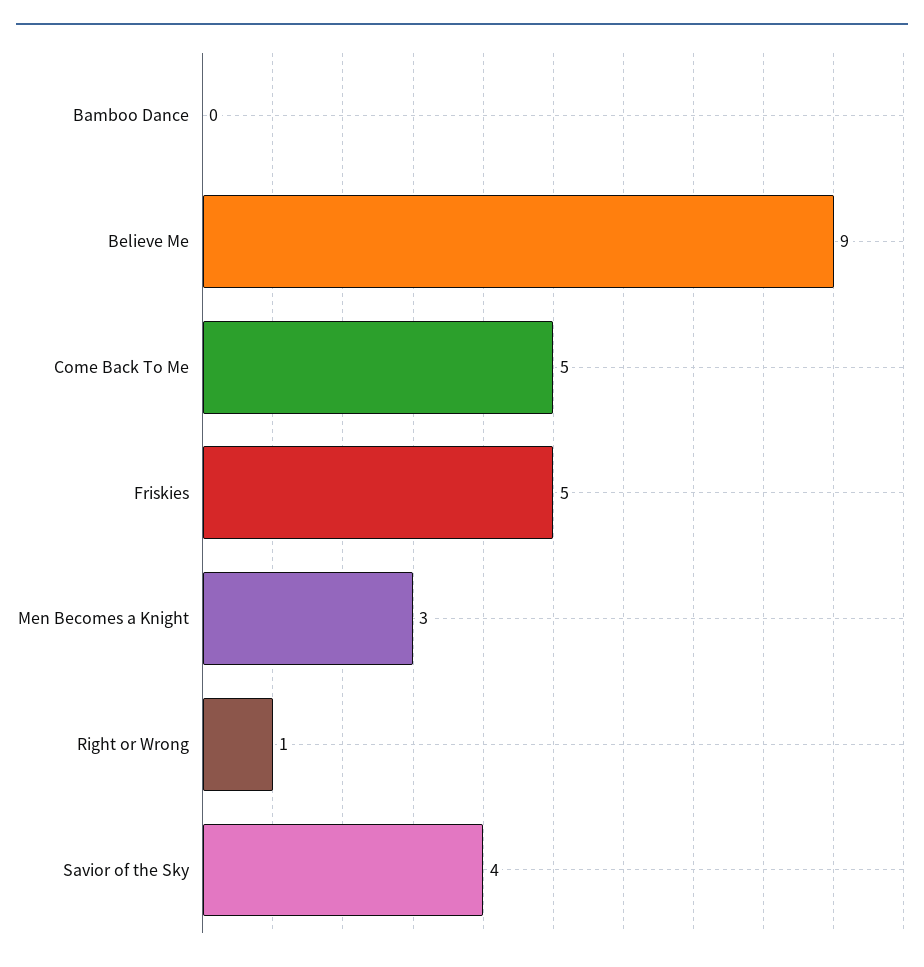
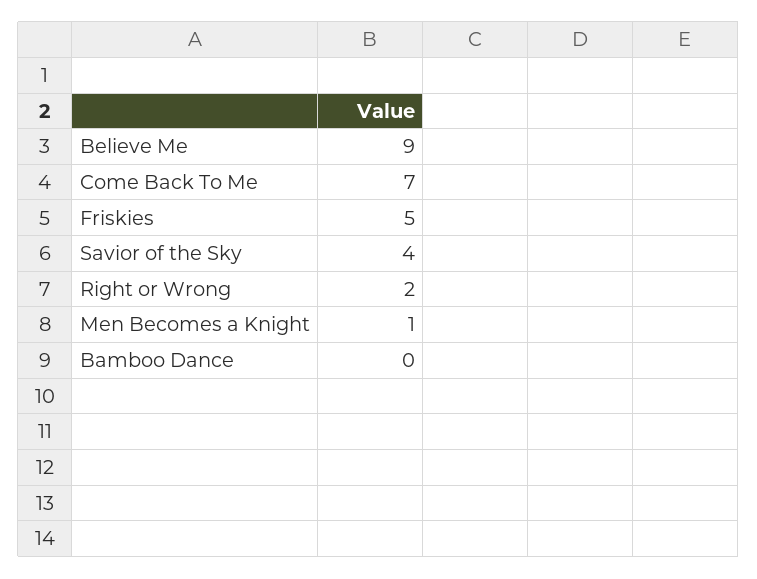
Come Back To Me: 5 -> 7
Men Becomes a Knight: 3 -> 1
Right or Wrong: 1 -> 2

